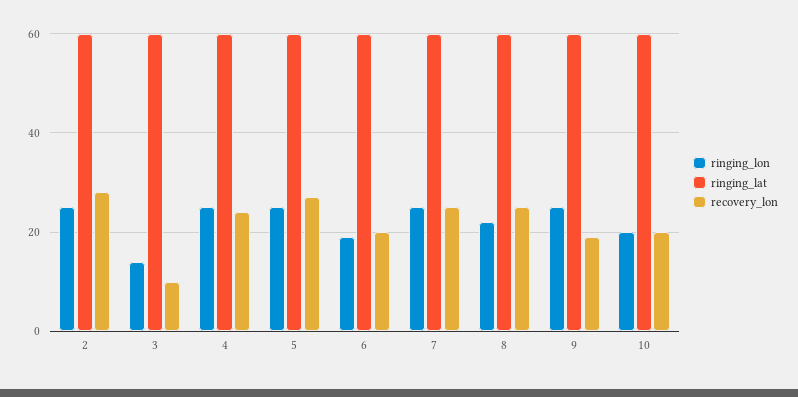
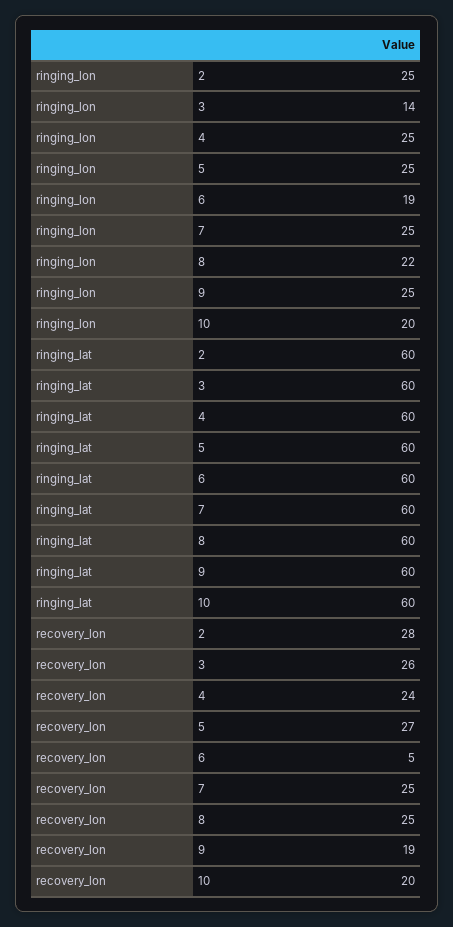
recovery_lon, 3: 10 -> 26
recovery_lon, 6: 20 -> 5

